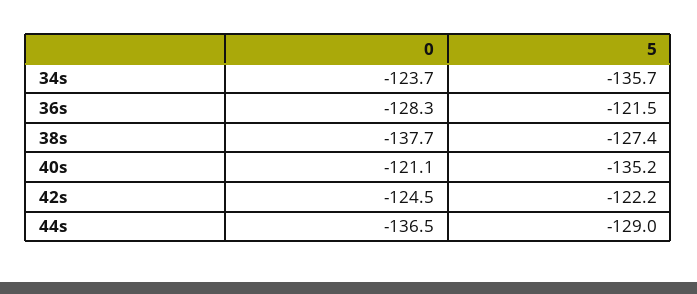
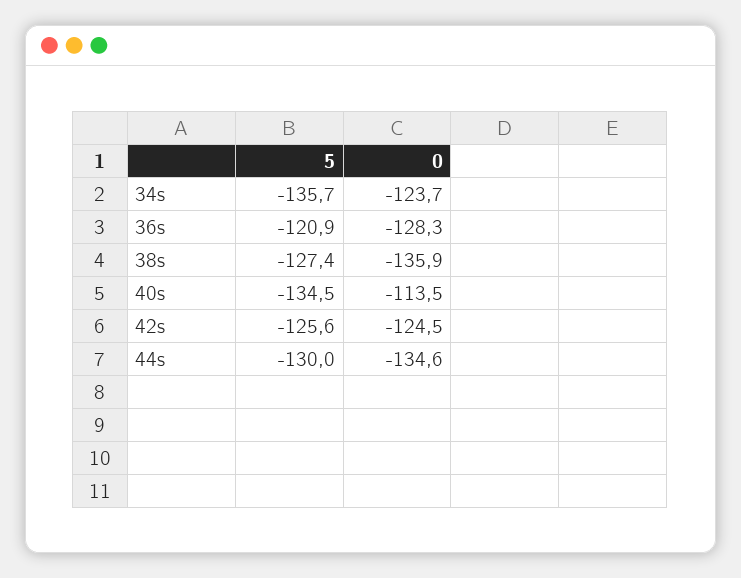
5, 36s: -121.5 -> -120.9
0, 38s: -137.7 -> -135.9
0, 40s: -121.1 -> -113.5
5, 40s: -135.2 -> -134.5
5, 42s: -122.2 -> -125.6
0, 44s: -136.5 -> -134.6
5, 44s: -129 -> -130

